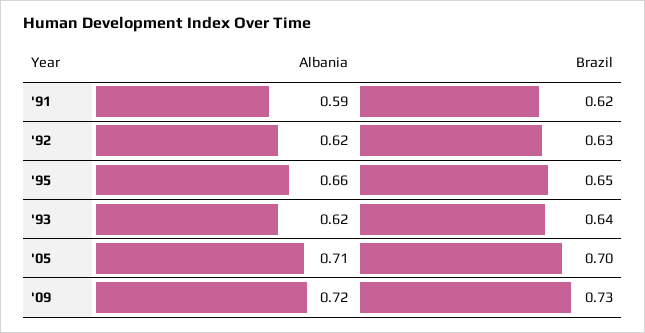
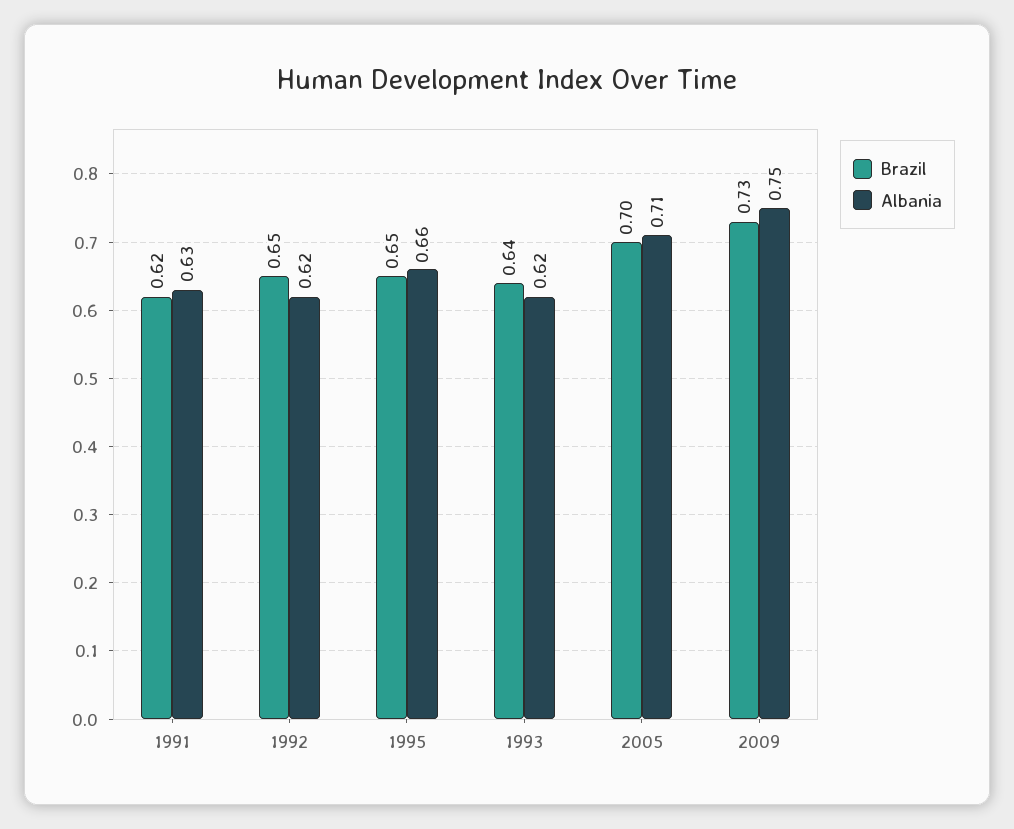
Albania, '91: 0.59 -> 0.63
Brazil, '92: 0.63 -> 0.65
Albania, '09: 0.72 -> 0.75

